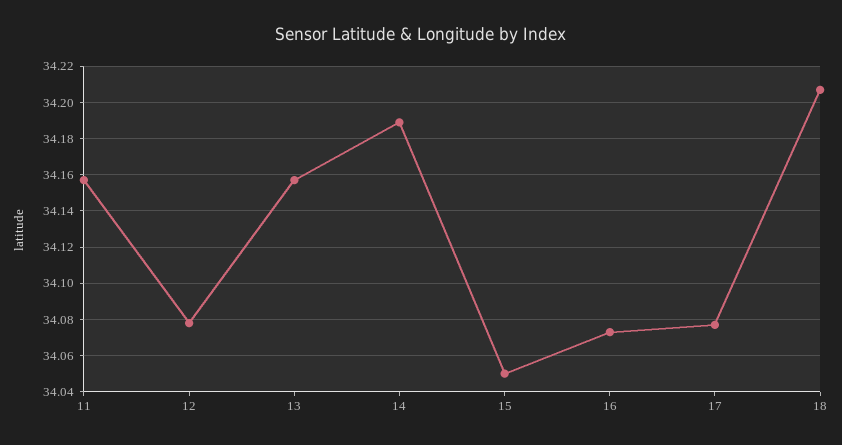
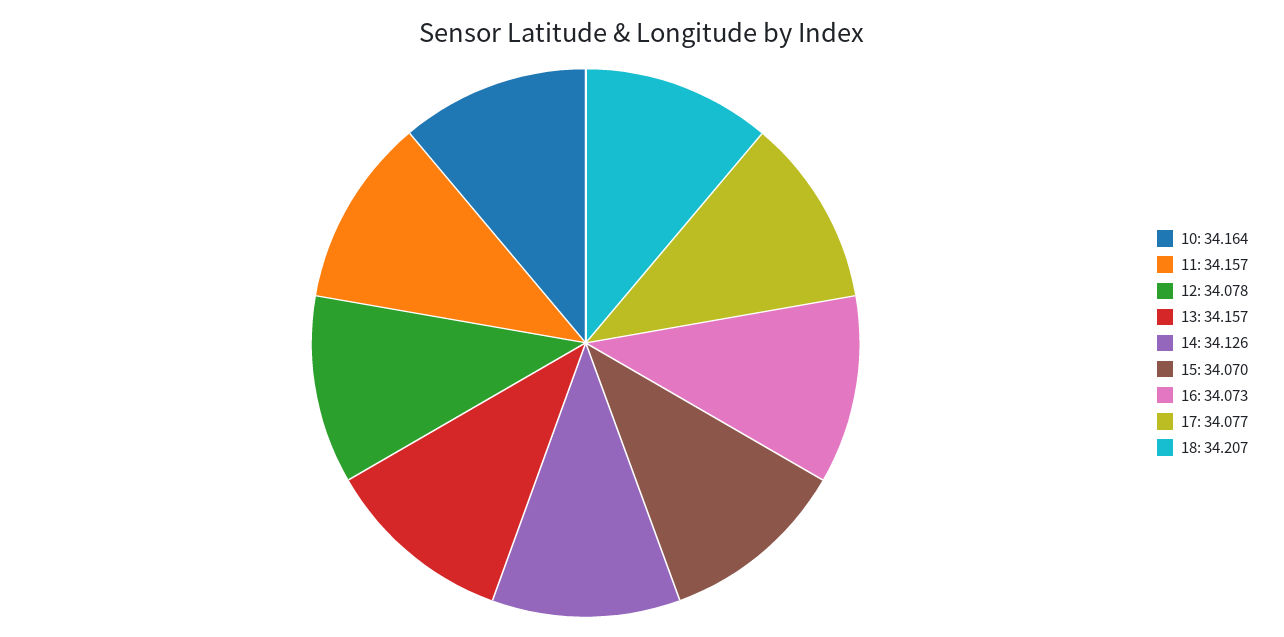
14: 34.19 -> 34.126
15: 34.05 -> 34.07
10: none -> 34.164

